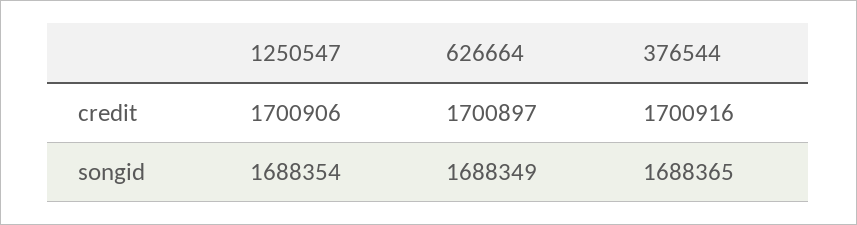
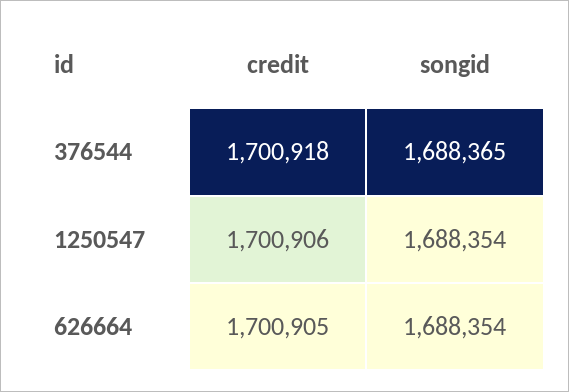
626664, credit: 1700897 -> 1700905
376544, credit: 1700916 -> 1700918
626664, songid: 1688349 -> 1688354

